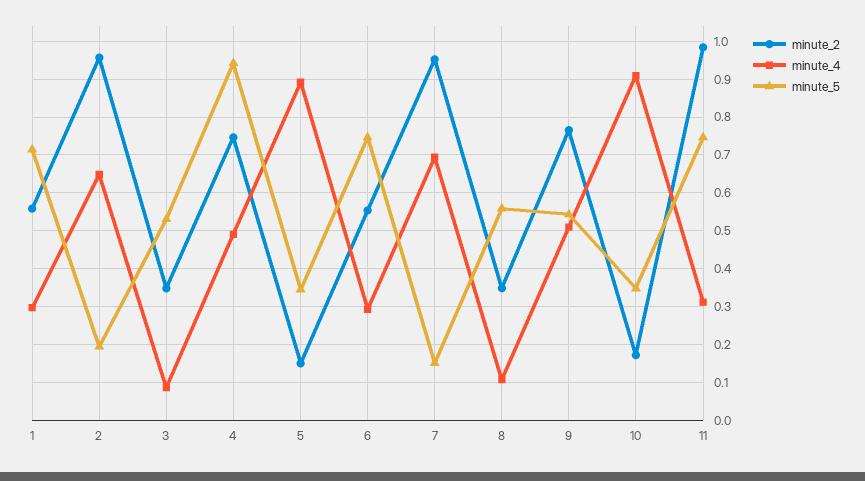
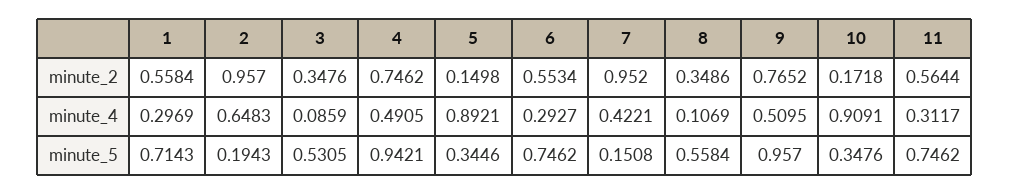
minute_4, 7: 0.7 -> 0.4221
minute_5, 9: 0.54 -> 0.957
minute_2, 11: 0.98 -> 0.5644

